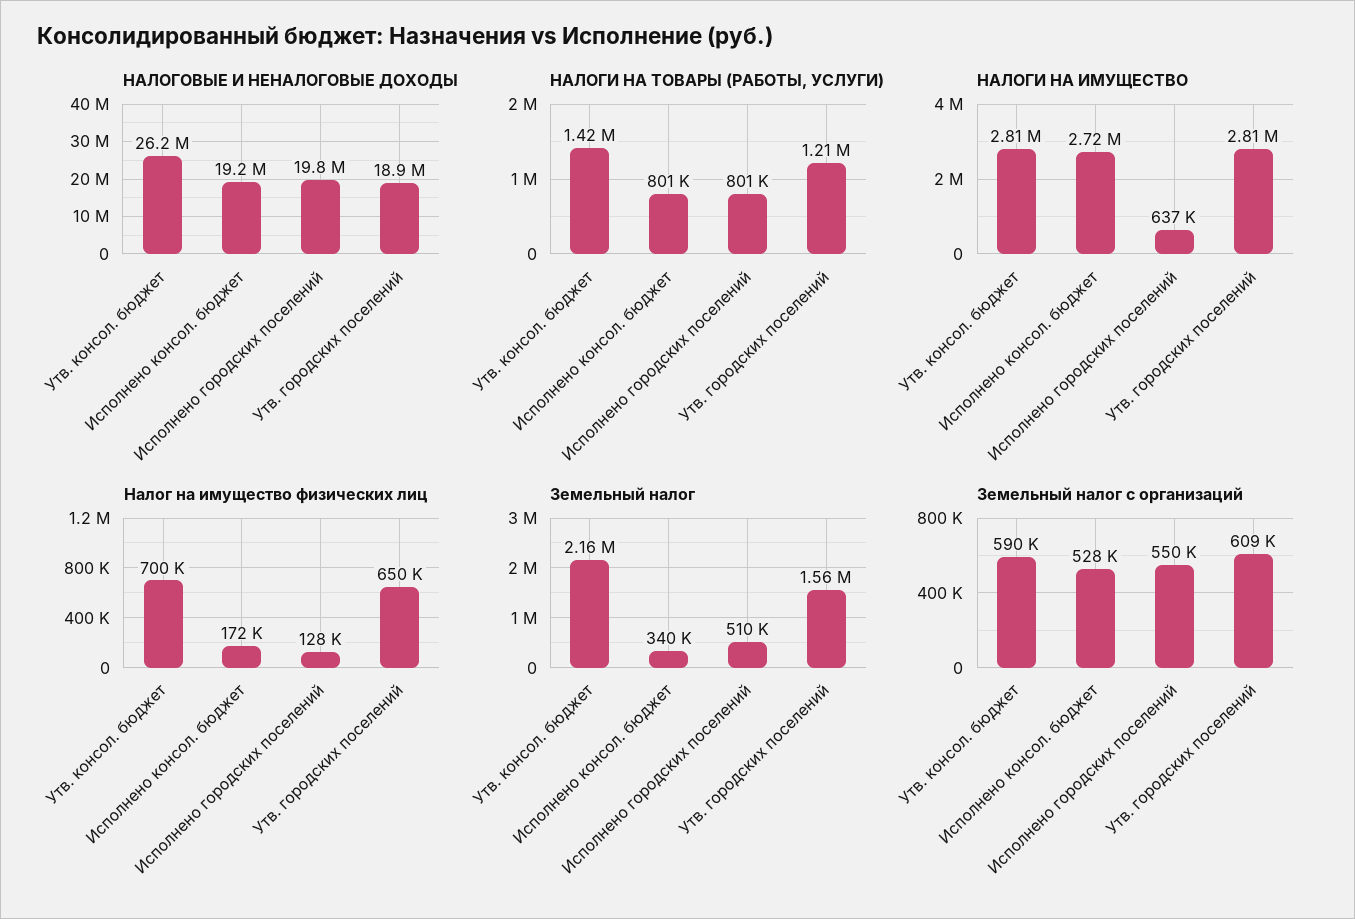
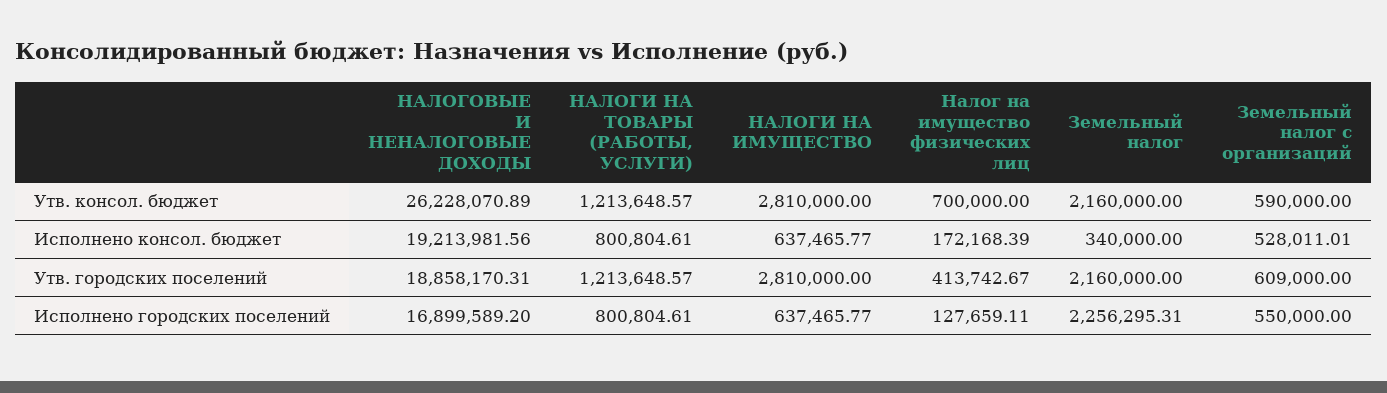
НАЛОГОВЫЕ И НЕНАЛОГОВЫЕ ДОХОДЫ, Исполнено городских поселений: 19800000 -> 16899589.2
НАЛОГИ НА ТОВАРЫ (РАБОТЫ, УСЛУГИ), Утв. консол. бюджет: 1420000 -> 1213648.57
НАЛОГИ НА ИМУЩЕСТВО, Исполнено консол. бюджет: 2720000 -> 637465.77
Налог на имущество физических лиц, Утв. городских поселений: 650000 -> 413742.67
Земельный налог, Исполнено городских поселений: 510000 -> 2256295.31
Земельный налог, Утв. городских поселений: 1560000 -> 2160000

